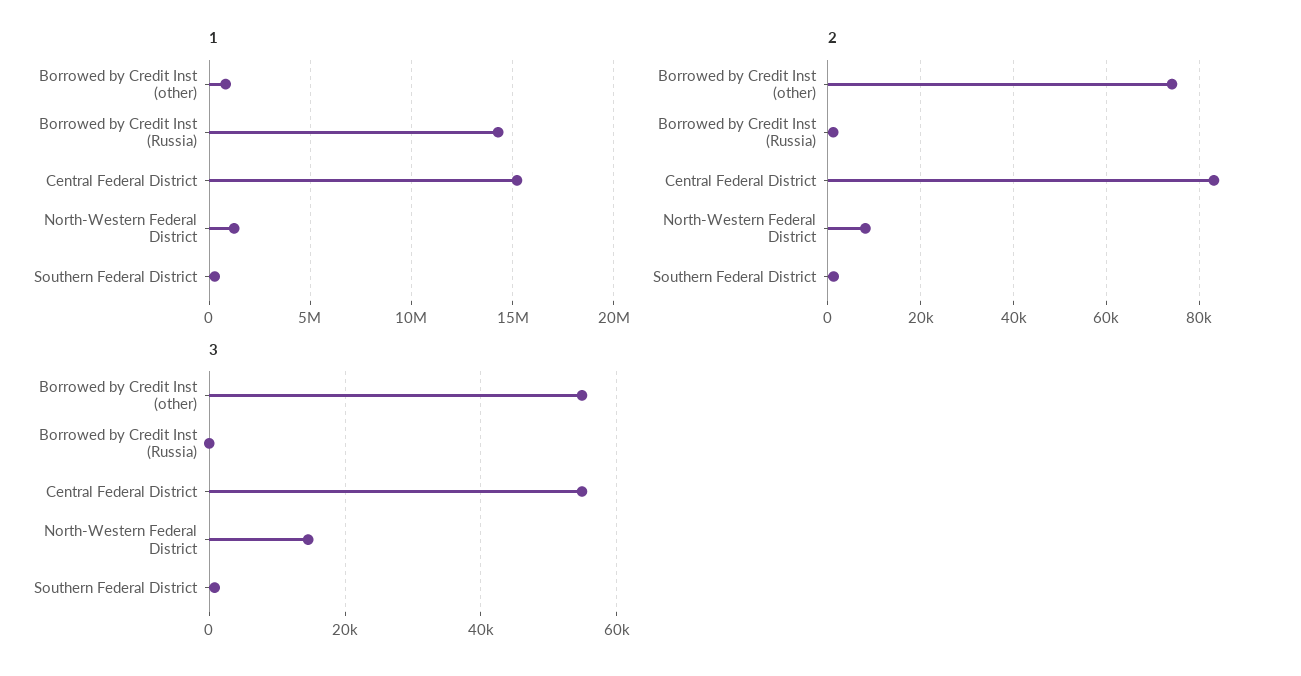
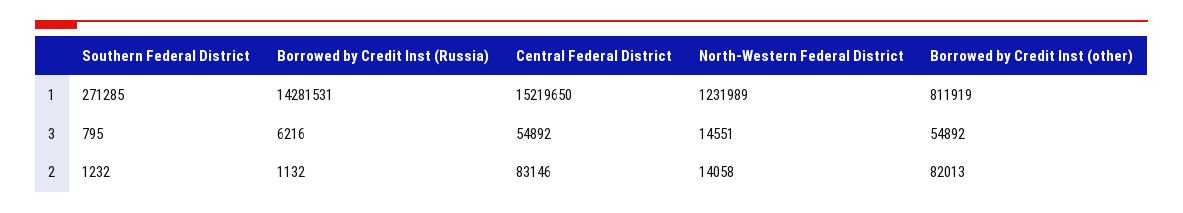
2, Borrowed by Credit Inst (other): 74000 -> 82013
2, North-Western Federal District: 8000 -> 14058
3, Borrowed by Credit Inst (Russia): 0 -> 6216

